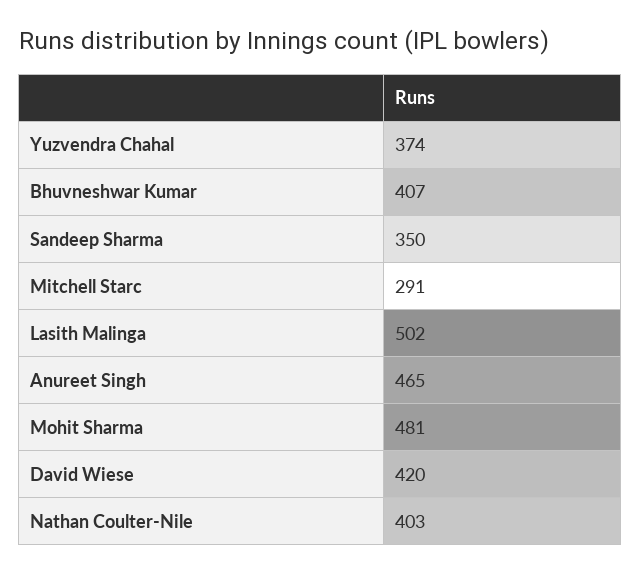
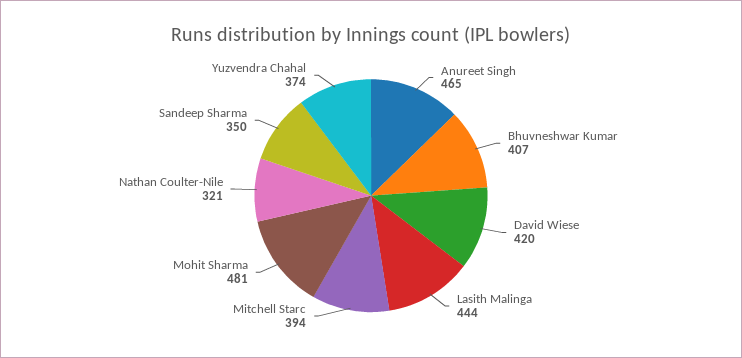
Mitchell Starc: 291 -> 394
Lasith Malinga: 502 -> 444
Nathan Coulter-Nile: 403 -> 321

